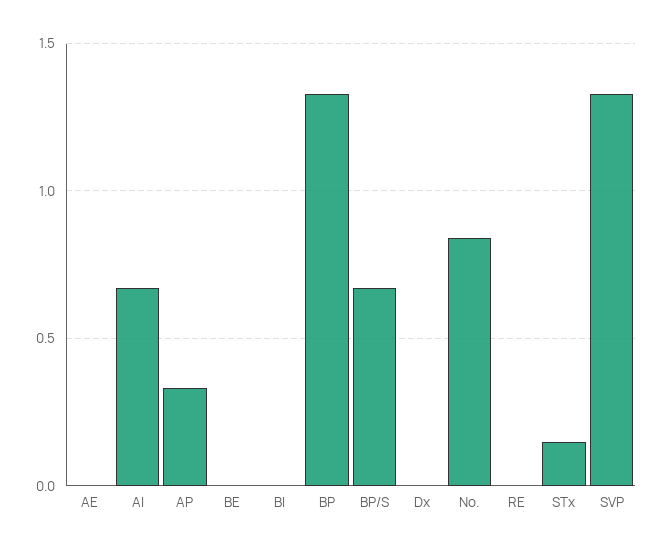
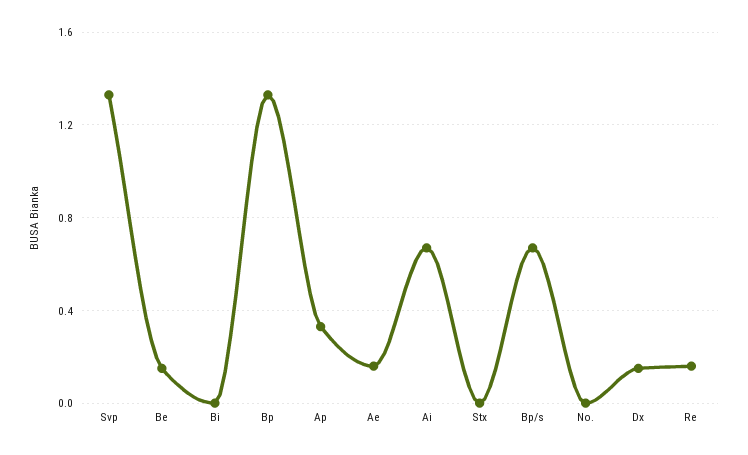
AE: 0 -> 0.15
BE: 0 -> 0.15
Dx: 0 -> 0.15
No.: 0.85 -> 0
RE: 0 -> 0.15
STx: 0.15 -> 0

